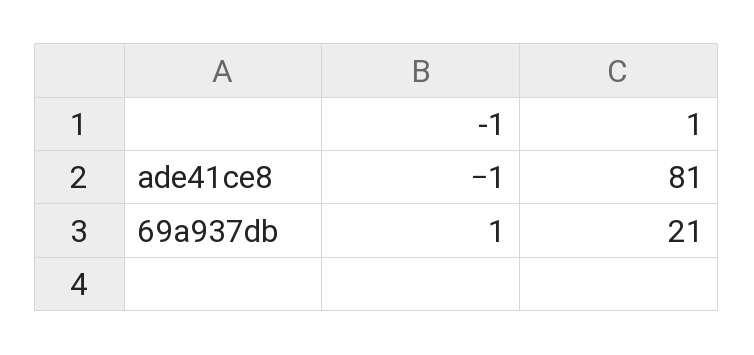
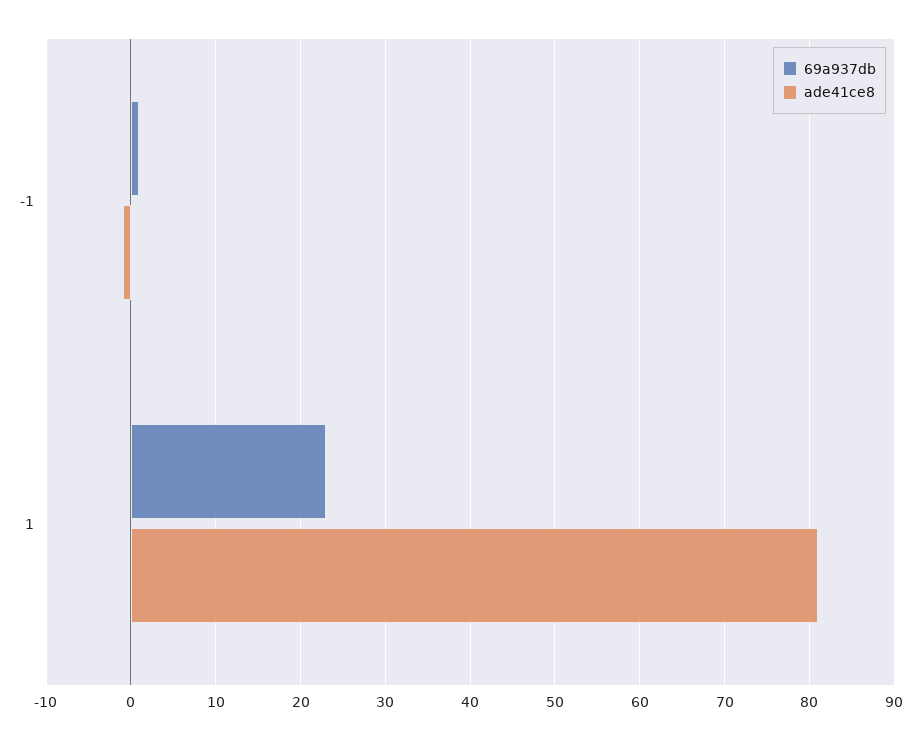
69a937db, 1: 21 -> 23

